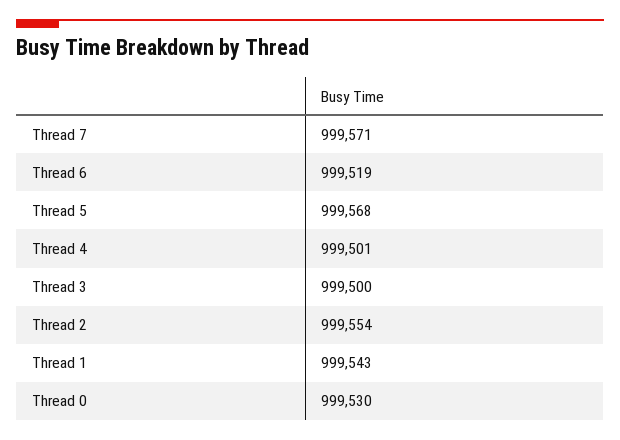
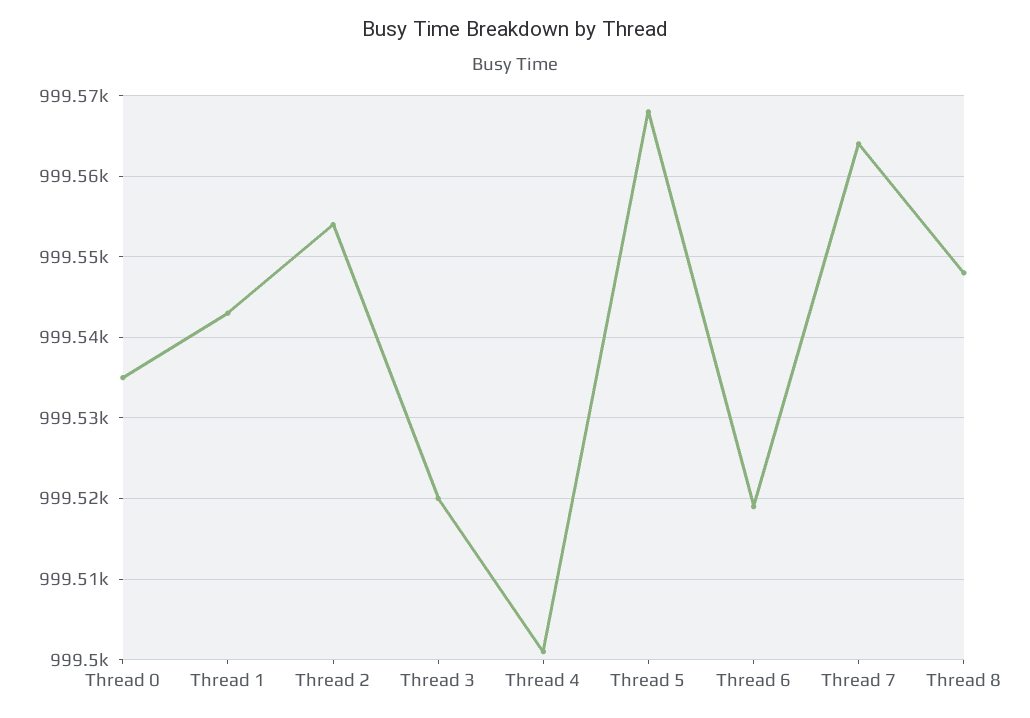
Thread 7: 999571 -> 999564
Thread 3: 999500 -> 999520
Thread 0: 999530 -> 999535
Thread 8: none -> 999548

